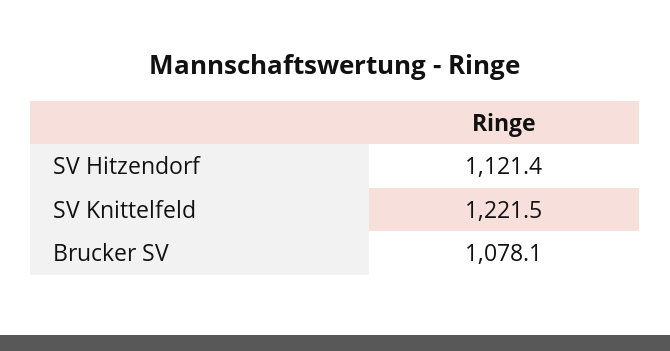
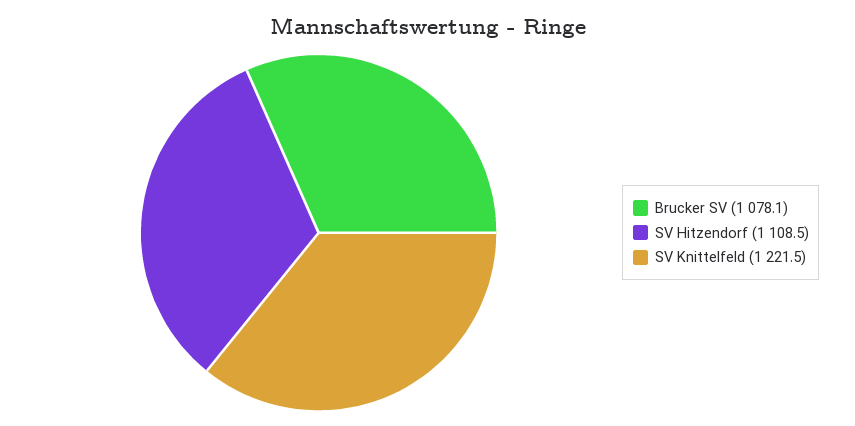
SV Hitzendorf: 1121.4 -> 1108.5

